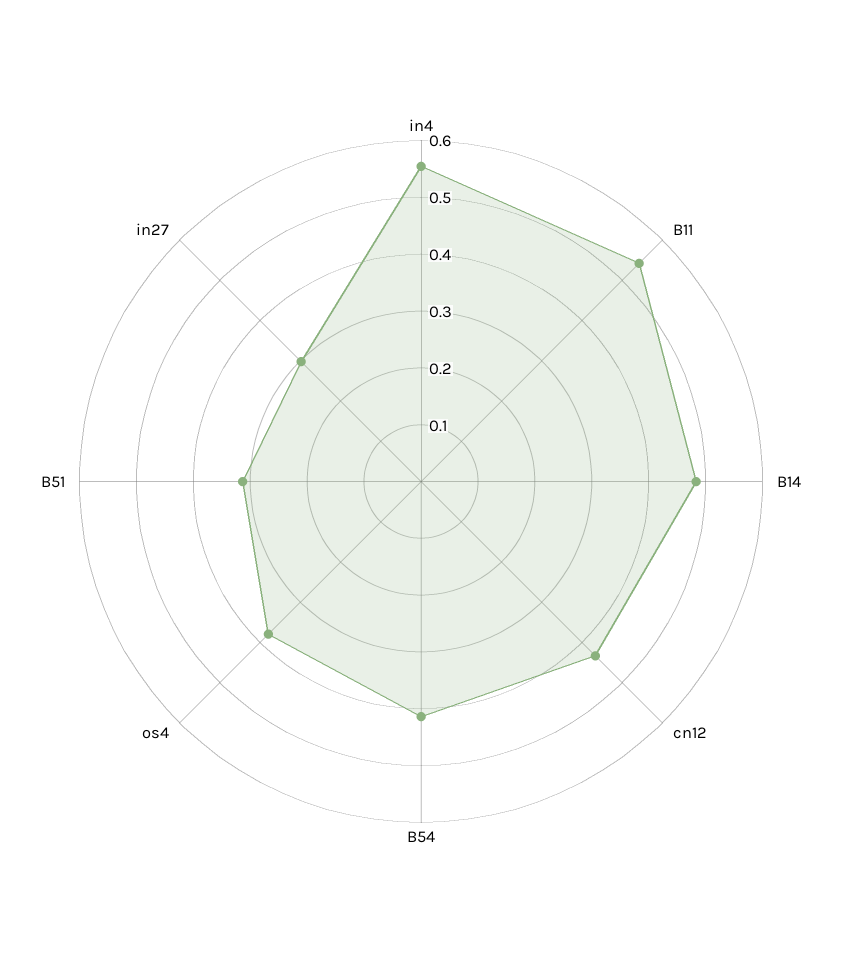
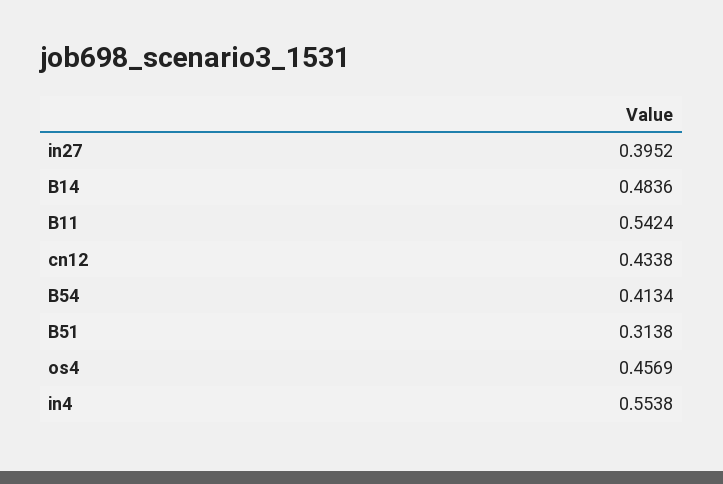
os4: 0.38 -> 0.4569
in27: 0.3 -> 0.3952

